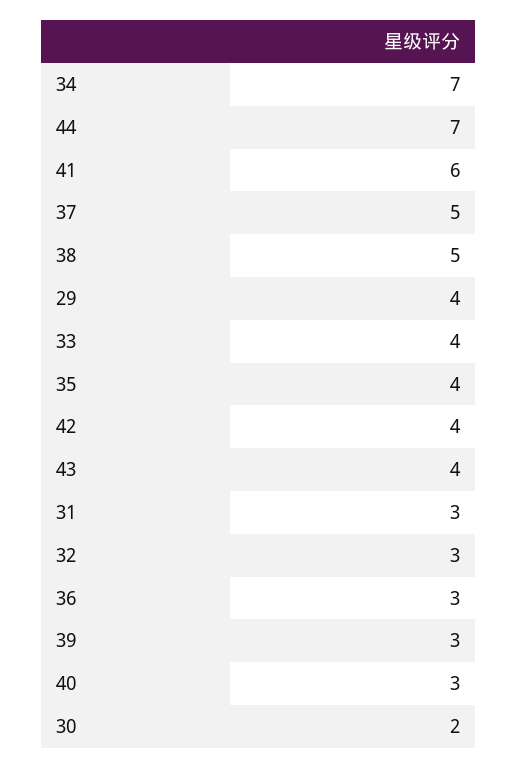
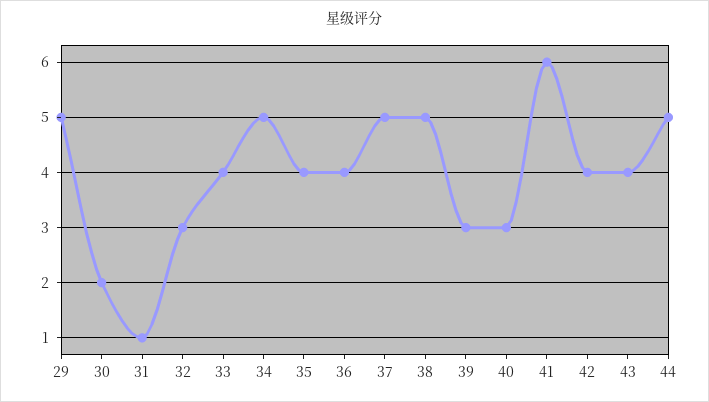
34: 7 -> 5
44: 7 -> 5
29: 4 -> 5
31: 3 -> 1
36: 3 -> 4

